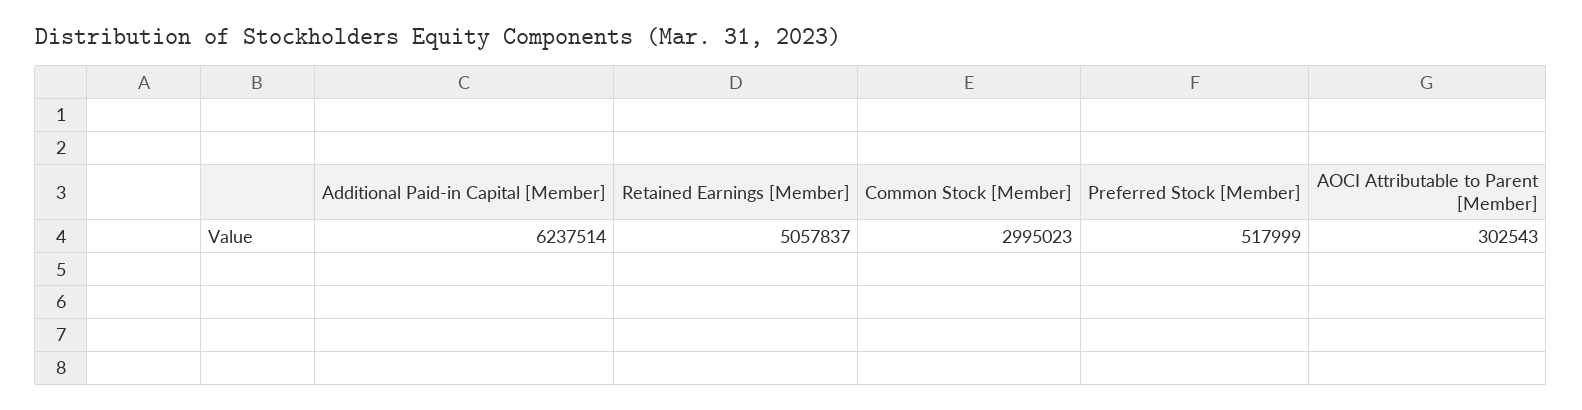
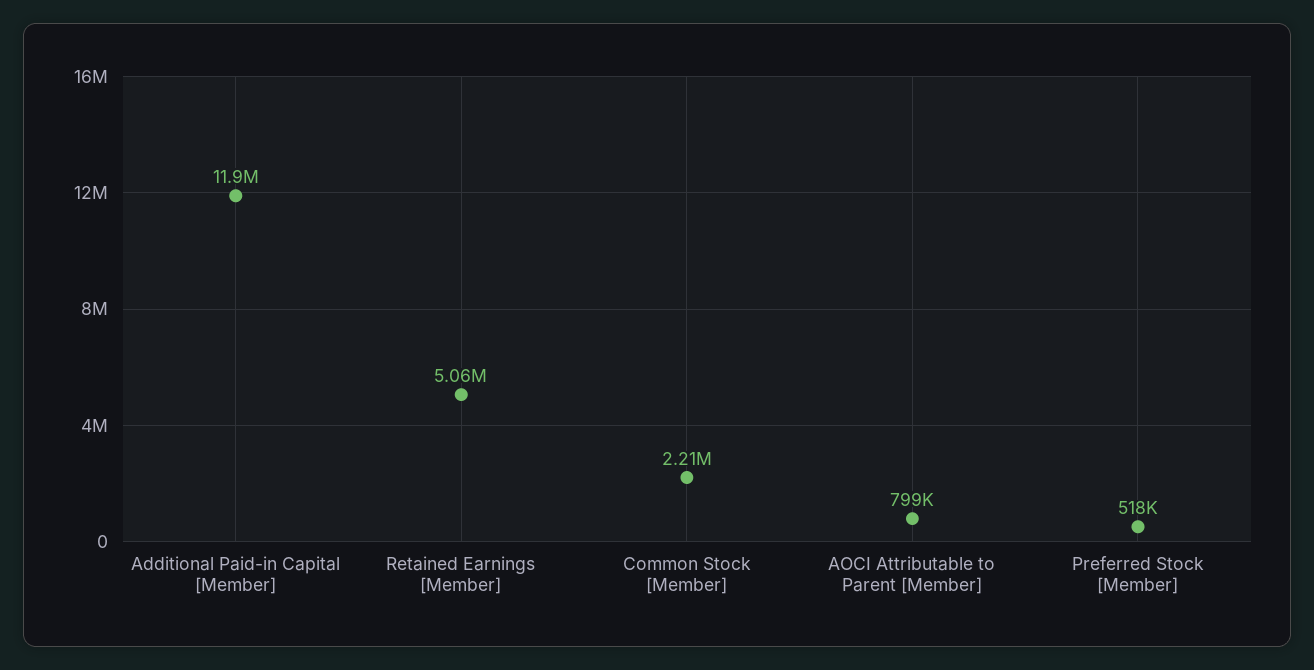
Additional Paid-in Capital [Member]: 6237514 -> 11900000
Common Stock [Member]: 2995023 -> 2210000
AOCI Attributable to Parent [Member]: 302543 -> 799000

